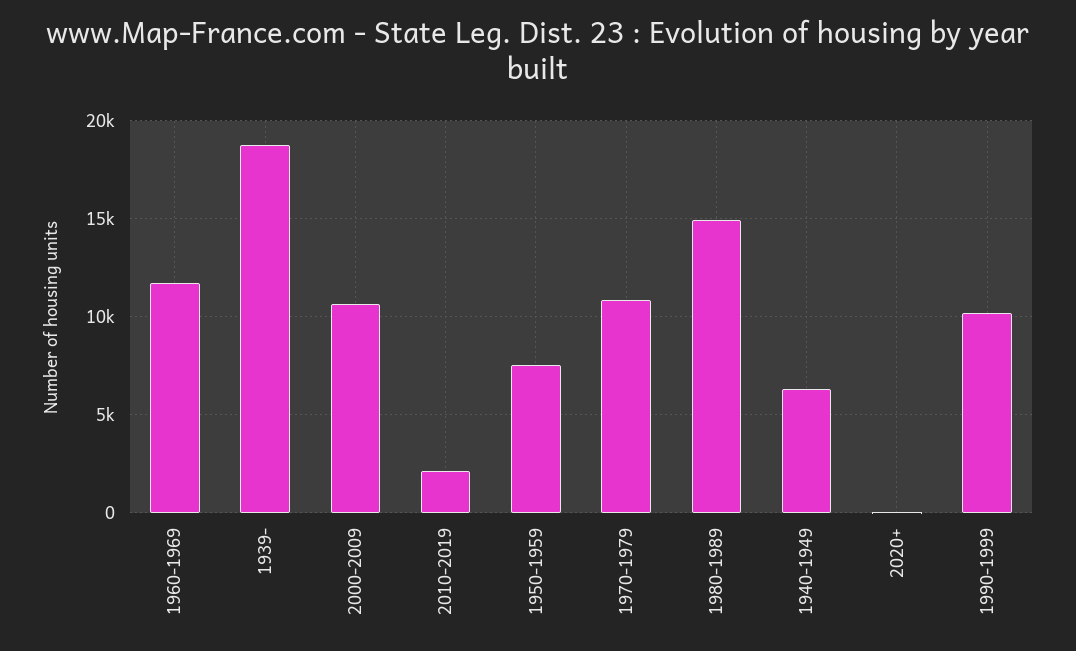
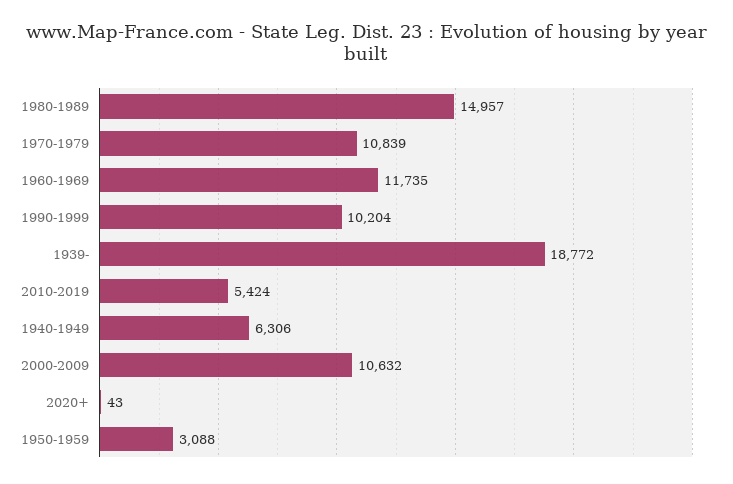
2010-2019: 2000 -> 5424
1950-1959: 7500 -> 3088

